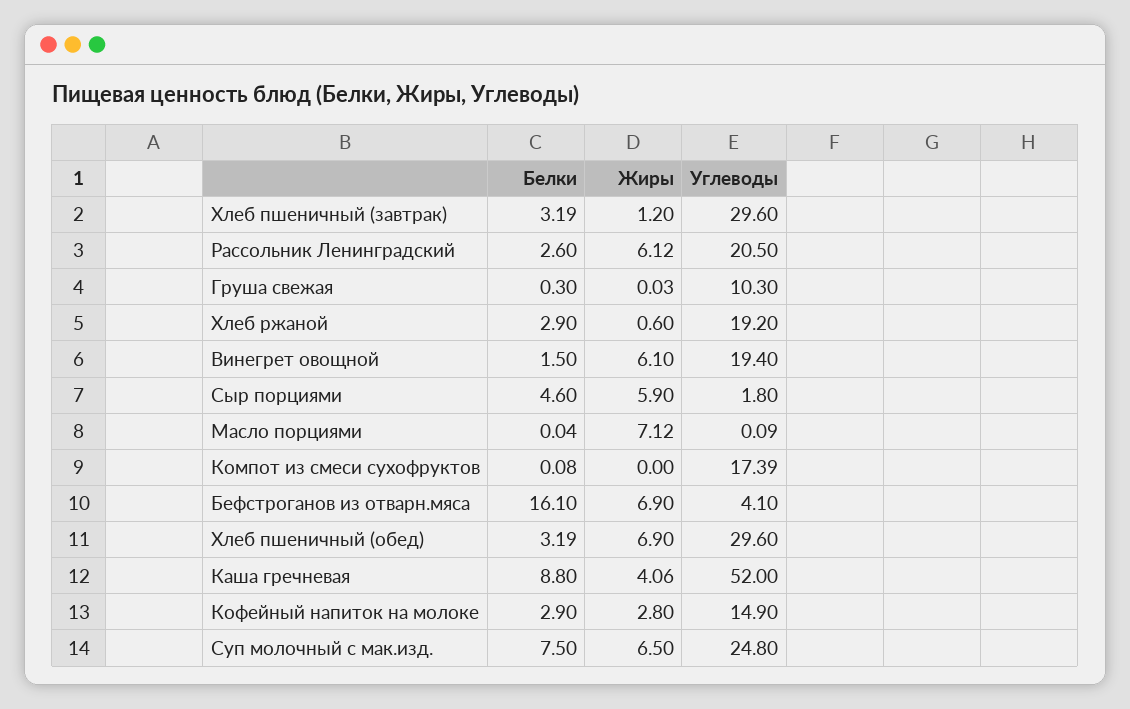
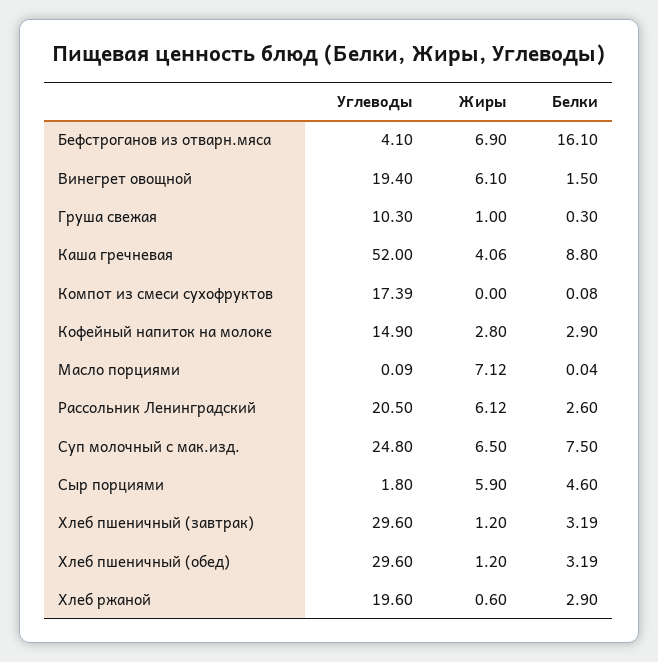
Жиры, Груша свежая: 0.03 -> 1
Углеводы, Хлеб ржаной: 19.2 -> 19.6
Жиры, Хлеб пшеничный (обед): 6.9 -> 1.2

